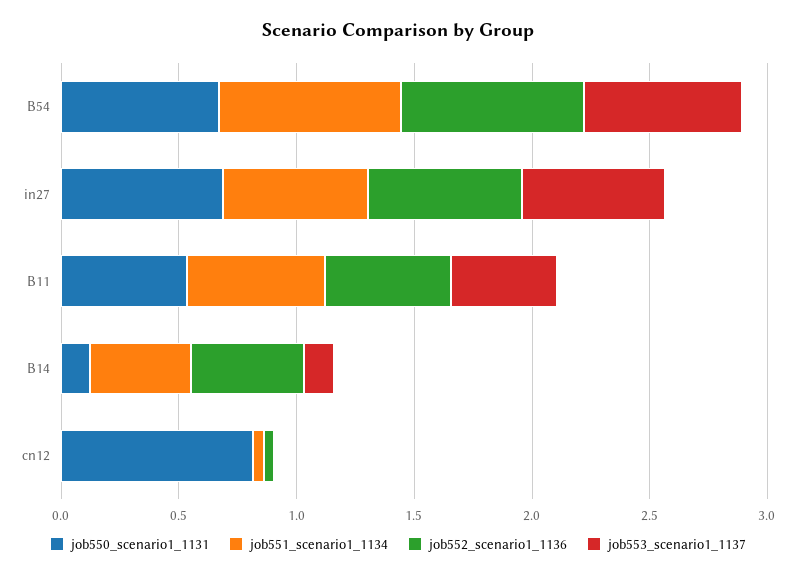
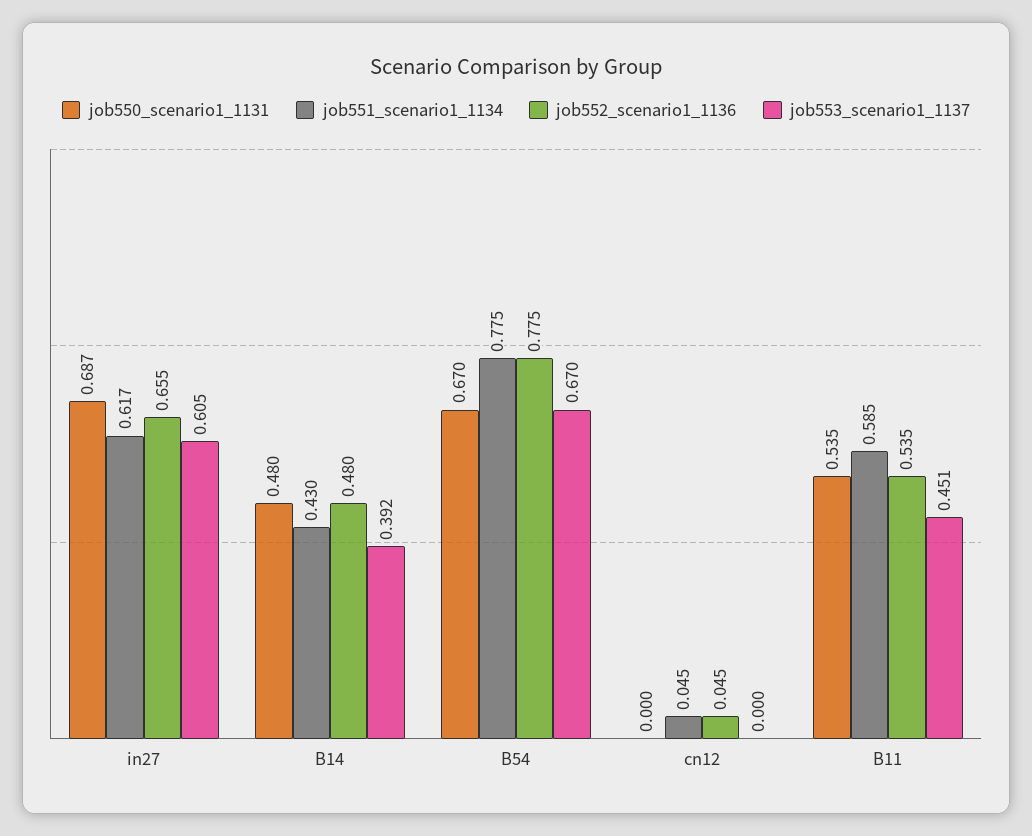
job550_scenario1_1131, B14: 0.1 -> 0.48
job553_scenario1_1137, B14: 0.1 -> 0.392
job550_scenario1_1131, cn12: 0.8 -> 0

